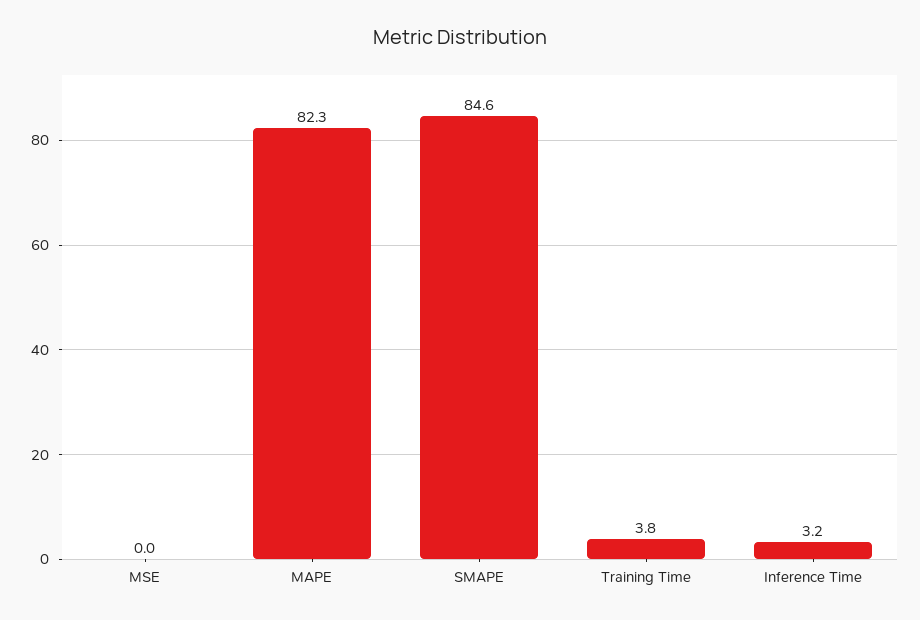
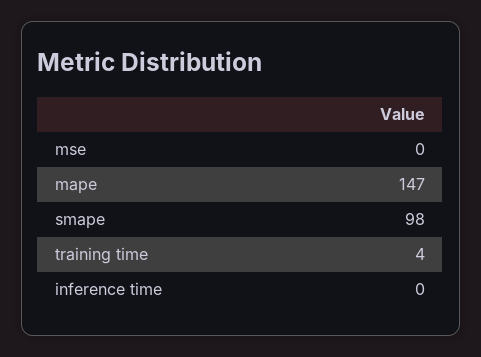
MAPE: 82.3 -> 147
SMAPE: 84.6 -> 98
Inference Time: 3.2 -> 0

